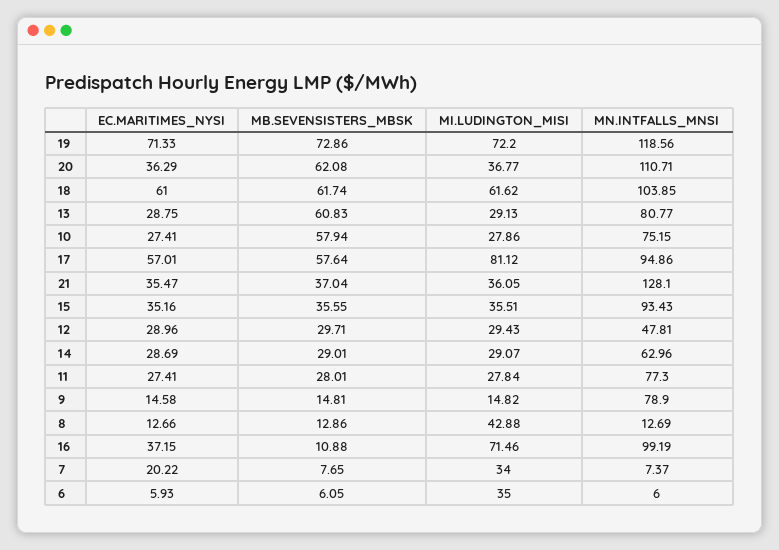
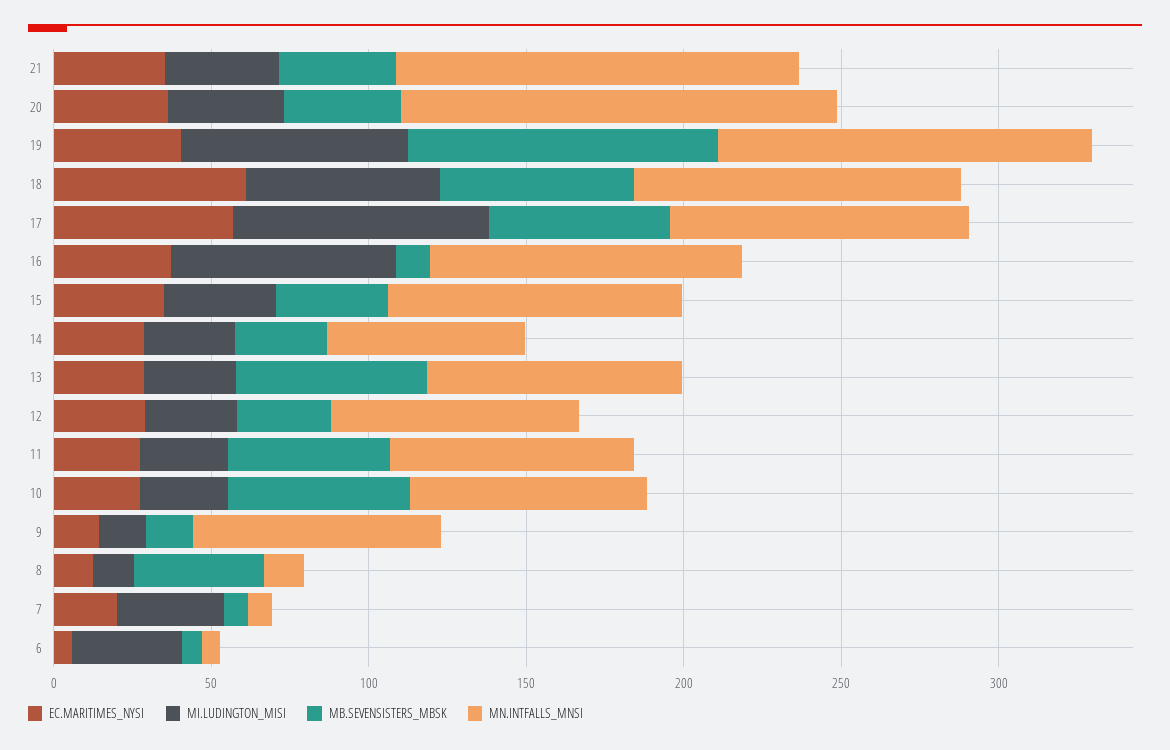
EC.MARITIMES_NYSI, 19: 71.33 -> 40
MB.SEVENSISTERS_MBSK, 19: 72.86 -> 100
MB.SEVENSISTERS_MBSK, 20: 62.08 -> 40
MN.INTFALLS_MNSI, 20: 110.71 -> 140
MN.INTFALLS_MNSI, 12: 47.81 -> 80
MB.SEVENSISTERS_MBSK, 11: 28.01 -> 50
MB.SEVENSISTERS_MBSK, 8: 12.86 -> 40
MI.LUDINGTON_MISI, 8: 42.88 -> 10

